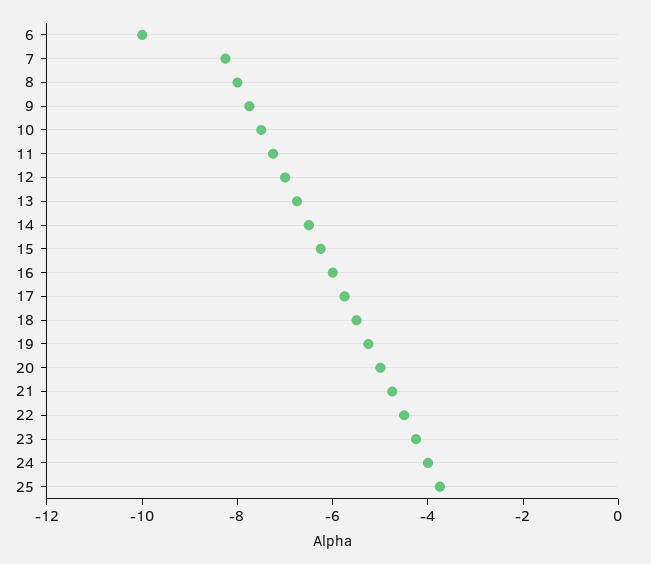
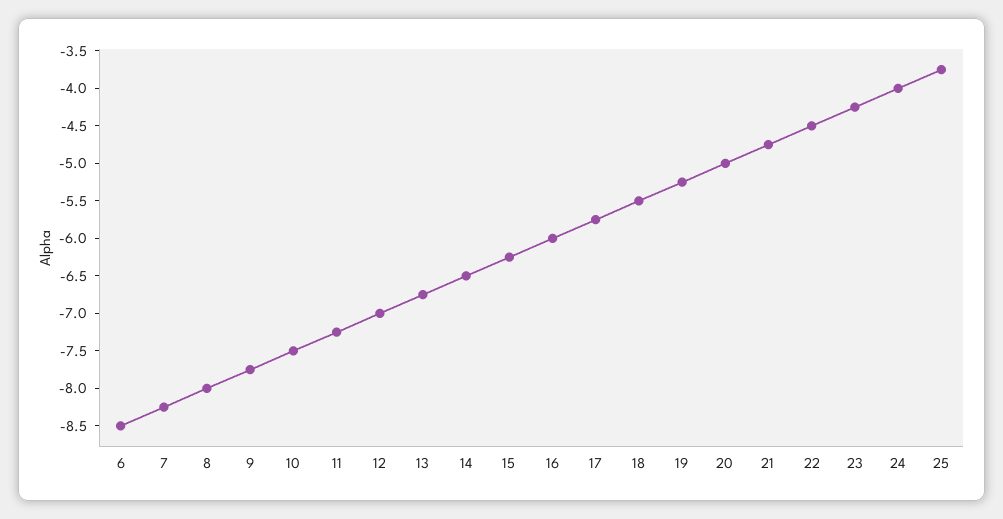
6: -10 -> -8.5

